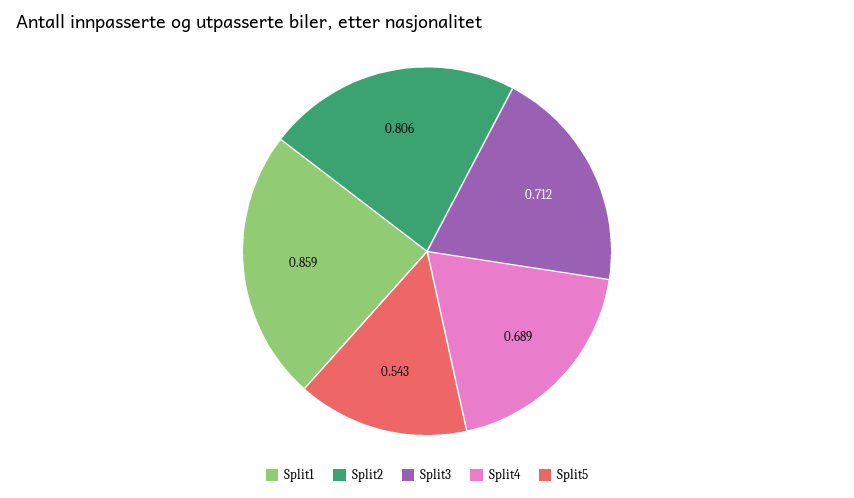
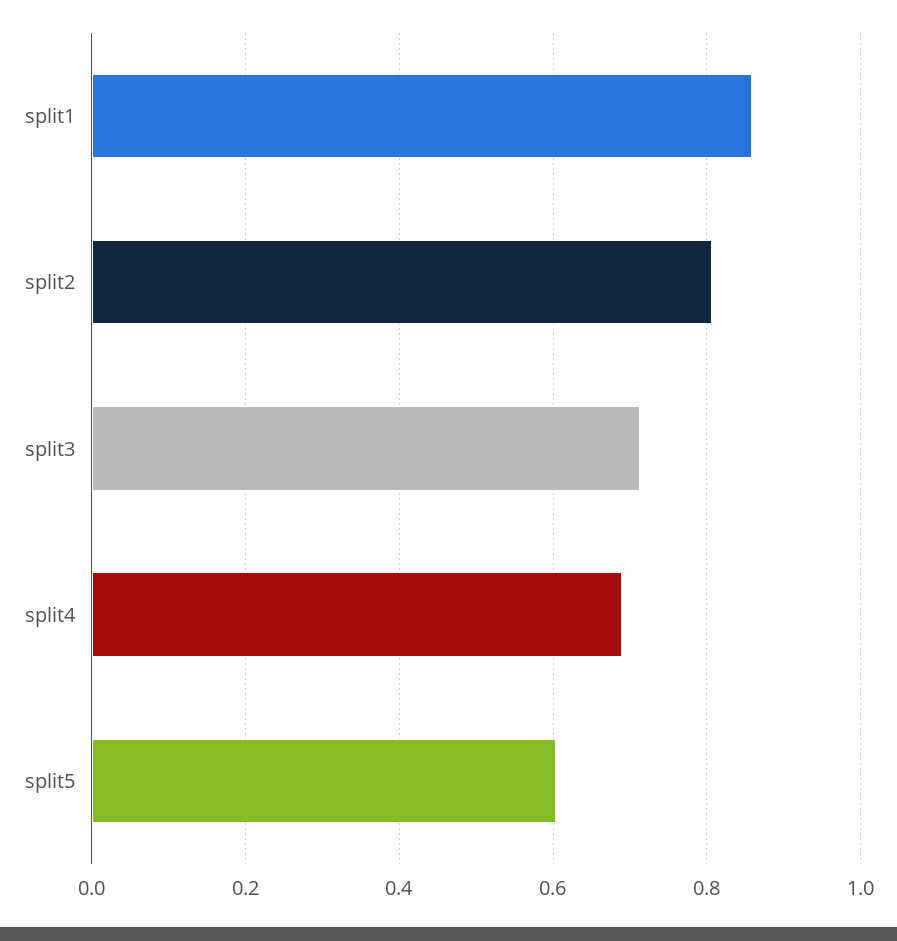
Split5: 0.543 -> 0.6

